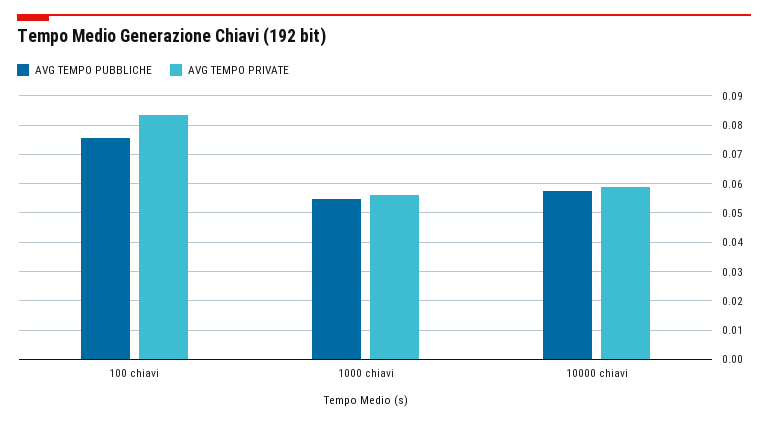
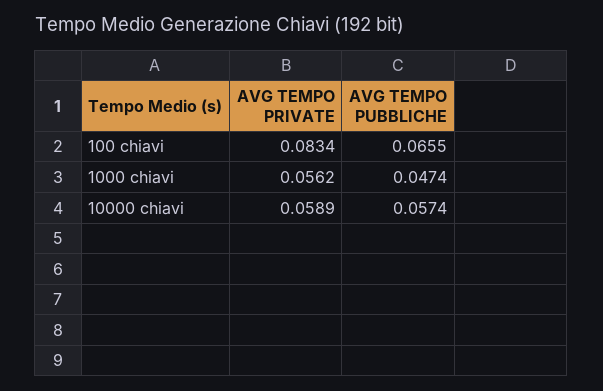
AVG TEMPO PUBBLICHE, 100 chiavi: 0.075 -> 0.0655
AVG TEMPO PUBBLICHE, 1000 chiavi: 0.055 -> 0.0474

